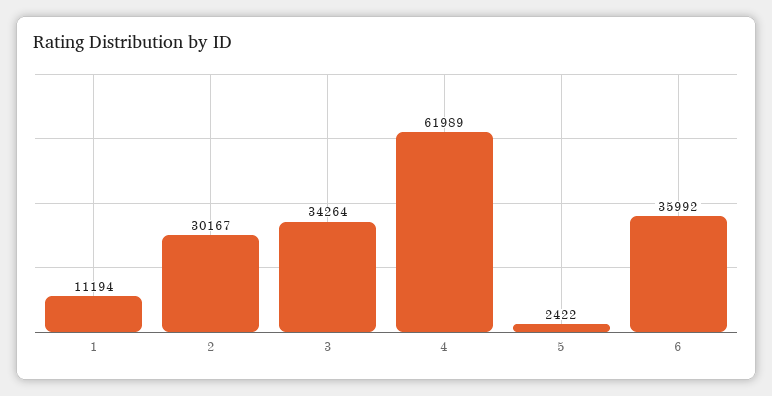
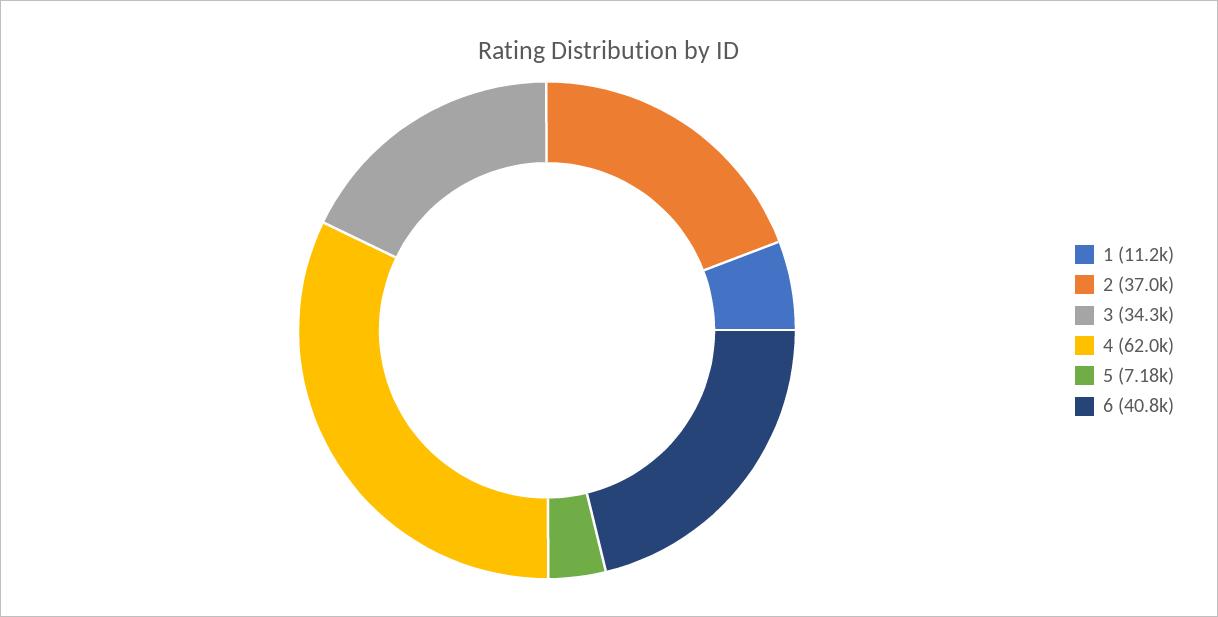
2: 30167 -> 37000
5: 2422 -> 7180
6: 35992 -> 40800

